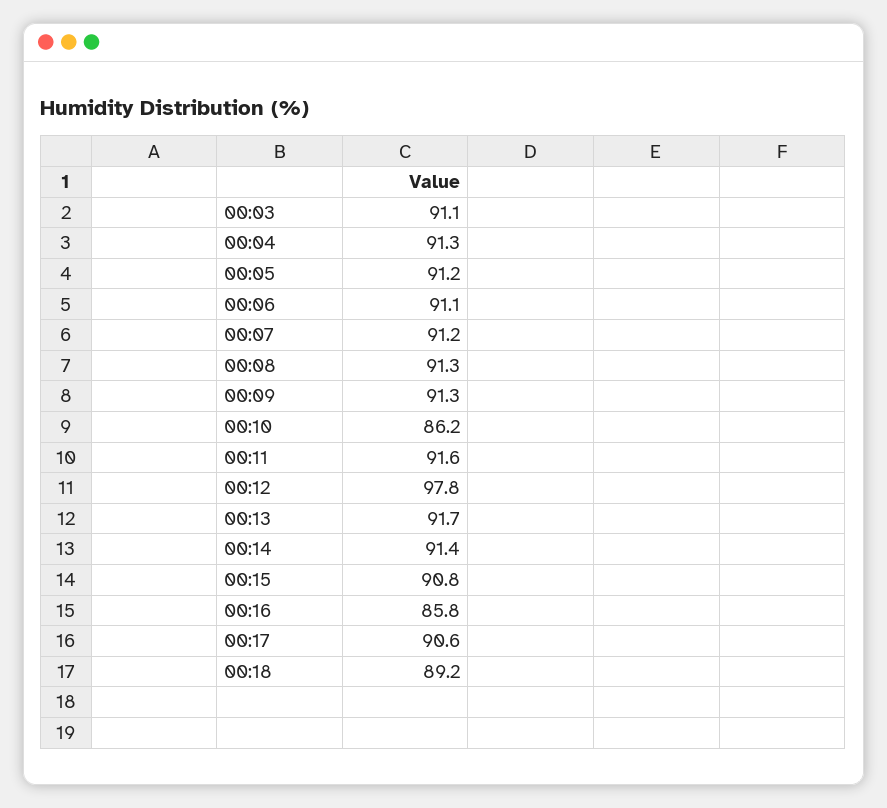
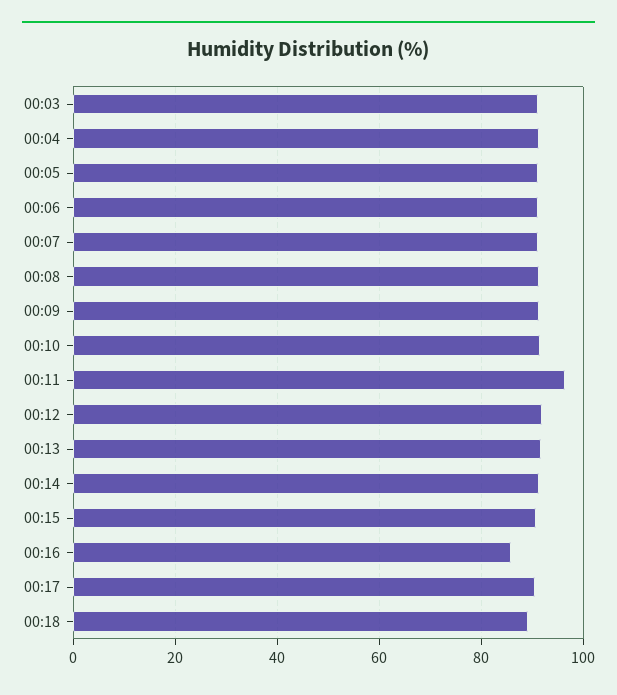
00:10: 86.2 -> 92
00:11: 91.6 -> 96
00:12: 97.8 -> 92

